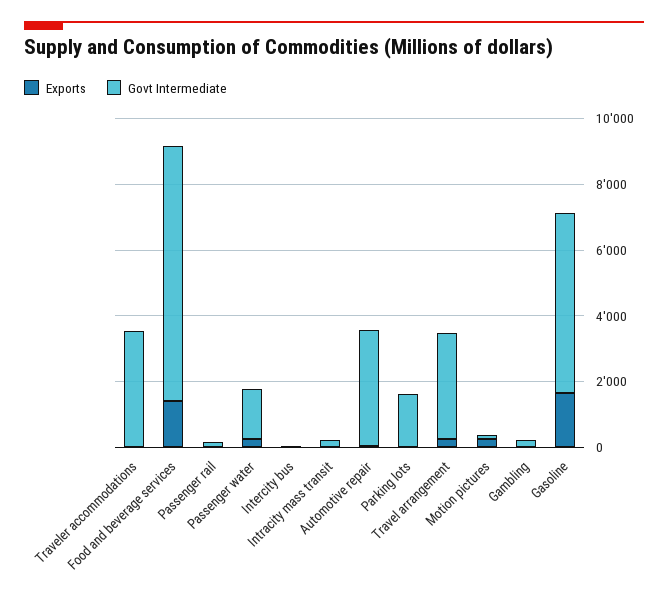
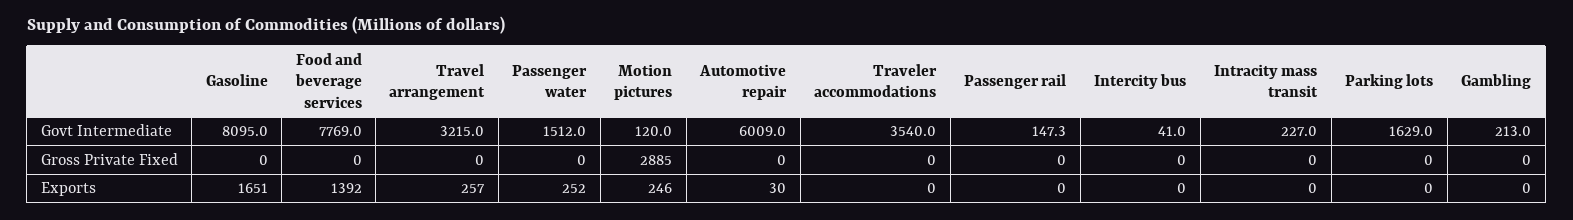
Govt Intermediate, Automotive repair: 3500 -> 6009
Govt Intermediate, Gasoline: 5500 -> 8095
Gross Private Fixed, Gasoline: none -> 0
Gross Private Fixed, Food and beverage services: none -> 0
Gross Private Fixed, Travel arrangement: none -> 0
Gross Private Fixed, Passenger water: none -> 0
Gross Private Fixed, Motion pictures: none -> 2885
Gross Private Fixed, Automotive repair: none -> 0
Gross Private Fixed, Traveler accommodations: none -> 0
Gross Private Fixed, Passenger rail: none -> 0
Gross Private Fixed, Intercity bus: none -> 0
Gross Private Fixed, Intracity mass transit: none -> 0
Gross Private Fixed, Parking lots: none -> 0
Gross Private Fixed, Gambling: none -> 0

